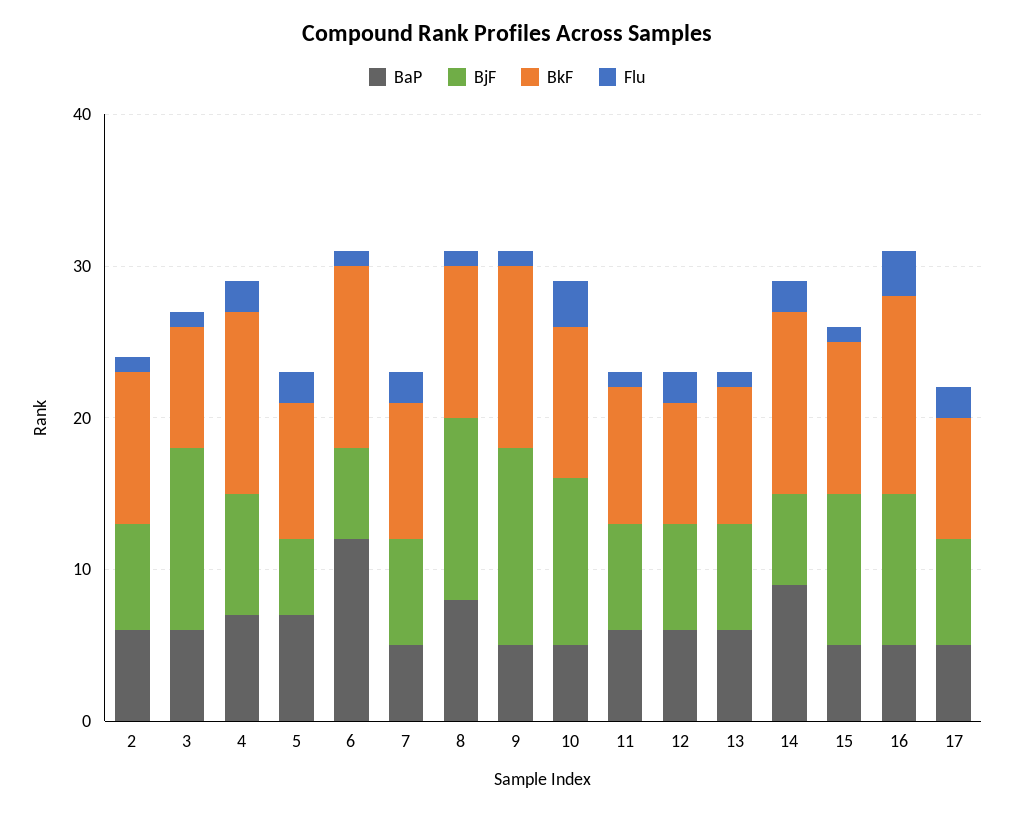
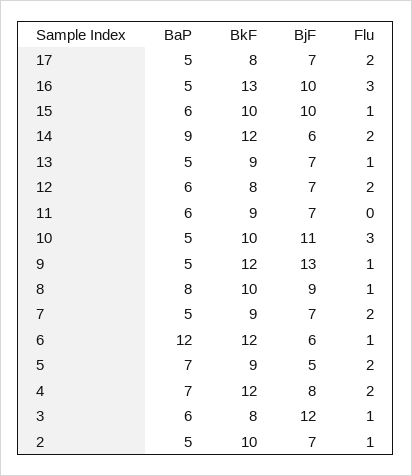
BaP, 2: 6 -> 5
BjF, 8: 12 -> 9
Flu, 11: 1 -> 0
BaP, 13: 6 -> 5
BaP, 15: 5 -> 6

